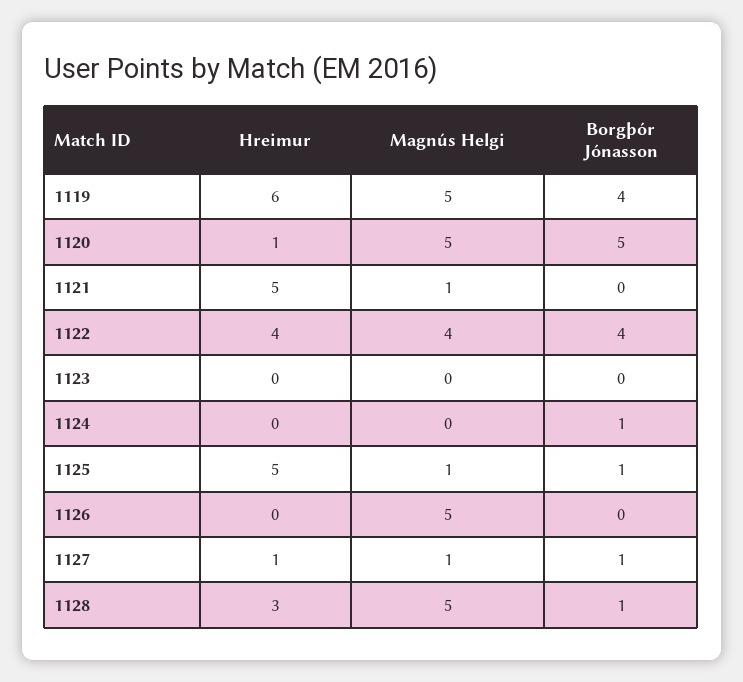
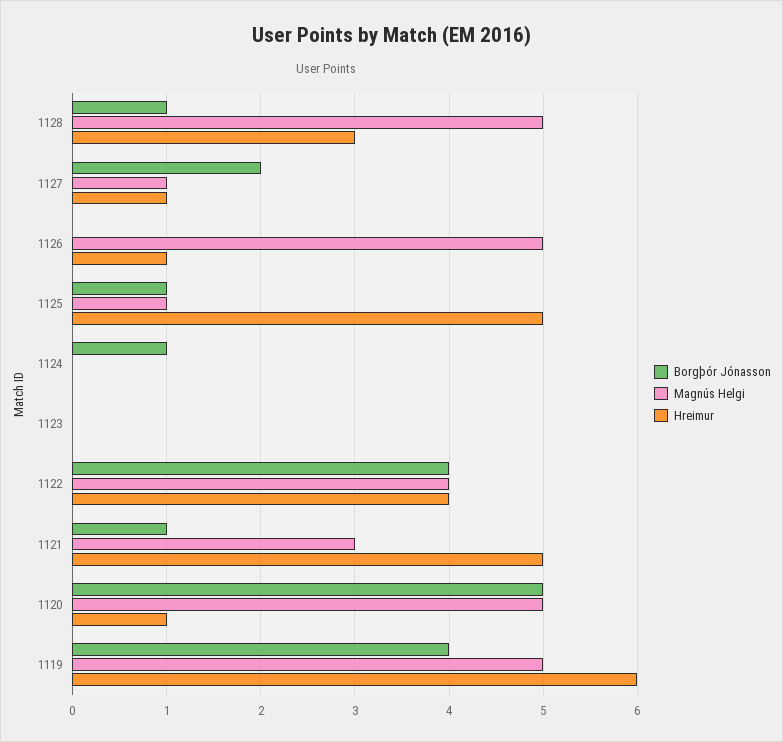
Magnús Helgi, 1121: 1 -> 3
Borgþór Jónasson, 1121: 0 -> 1
Hreimur, 1126: 0 -> 1
Borgþór Jónasson, 1127: 1 -> 2

